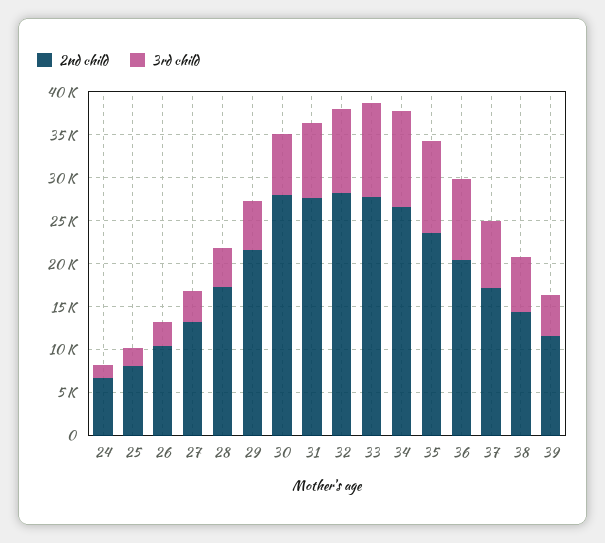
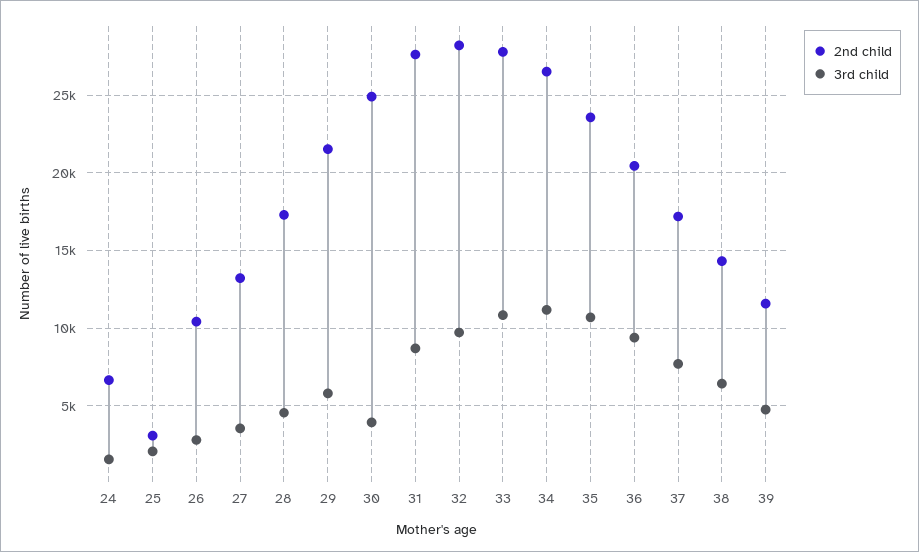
2nd child, 25: 8000 -> 3000
2nd child, 30: 28000 -> 25000
3rd child, 30: 7000 -> 4000

